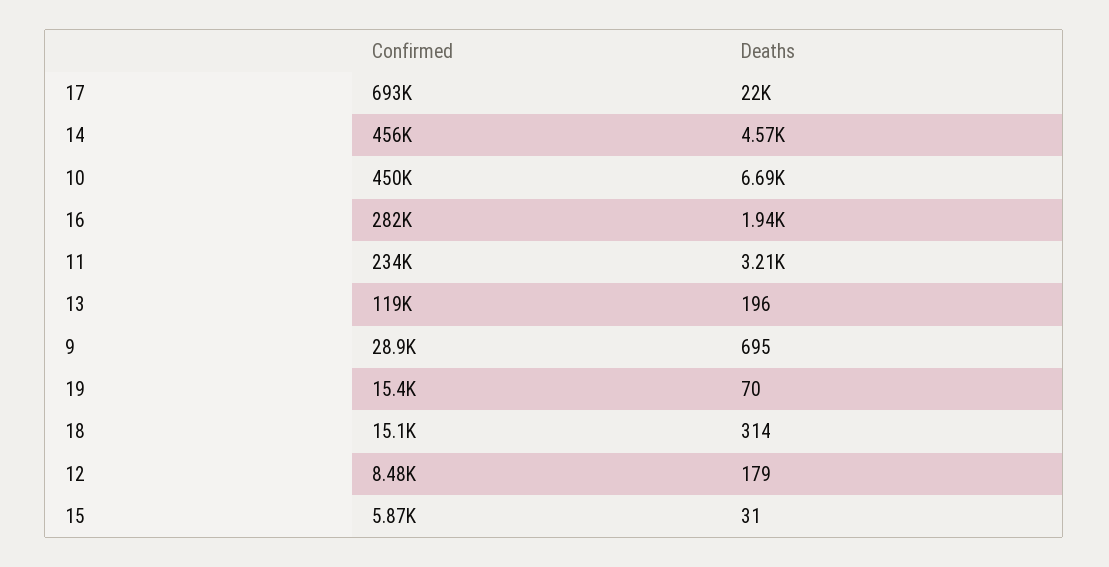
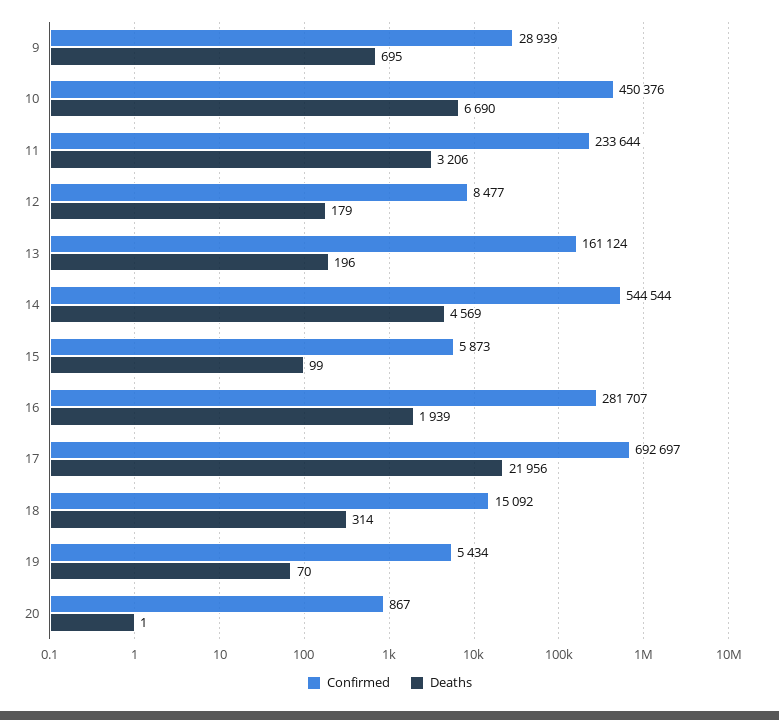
Confirmed, 14: 456000 -> 544544
Confirmed, 13: 119000 -> 161124
Confirmed, 19: 15400 -> 5434
Deaths, 15: 31 -> 99
Confirmed, 20: none -> 867
Deaths, 20: none -> 1

